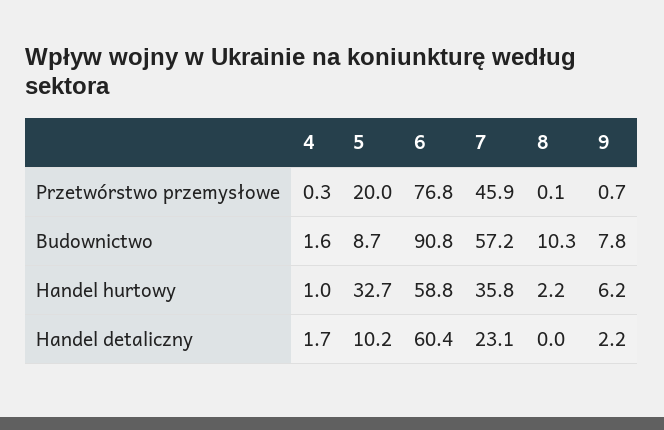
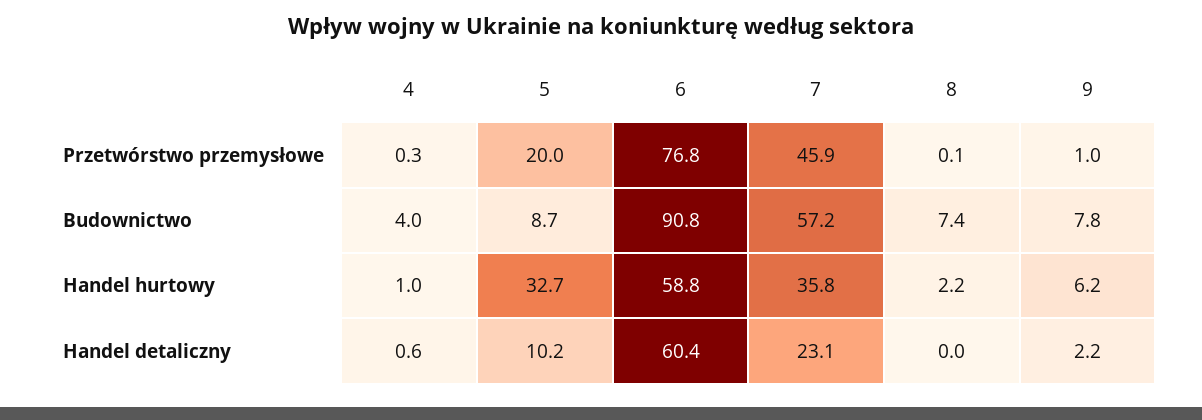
9, Przetwórstwo przemysłowe: 0.7 -> 1
4, Budownictwo: 1.6 -> 4
8, Budownictwo: 10.3 -> 7.4
4, Handel detaliczny: 1.7 -> 0.6

